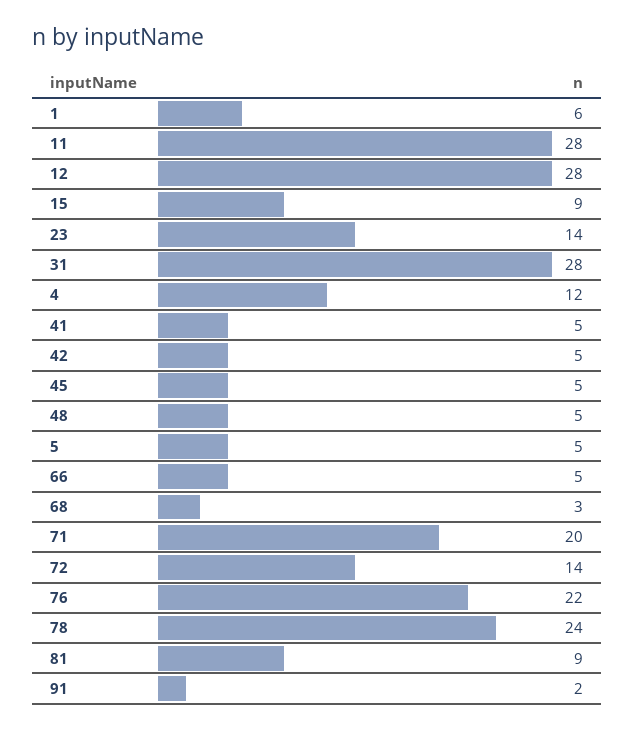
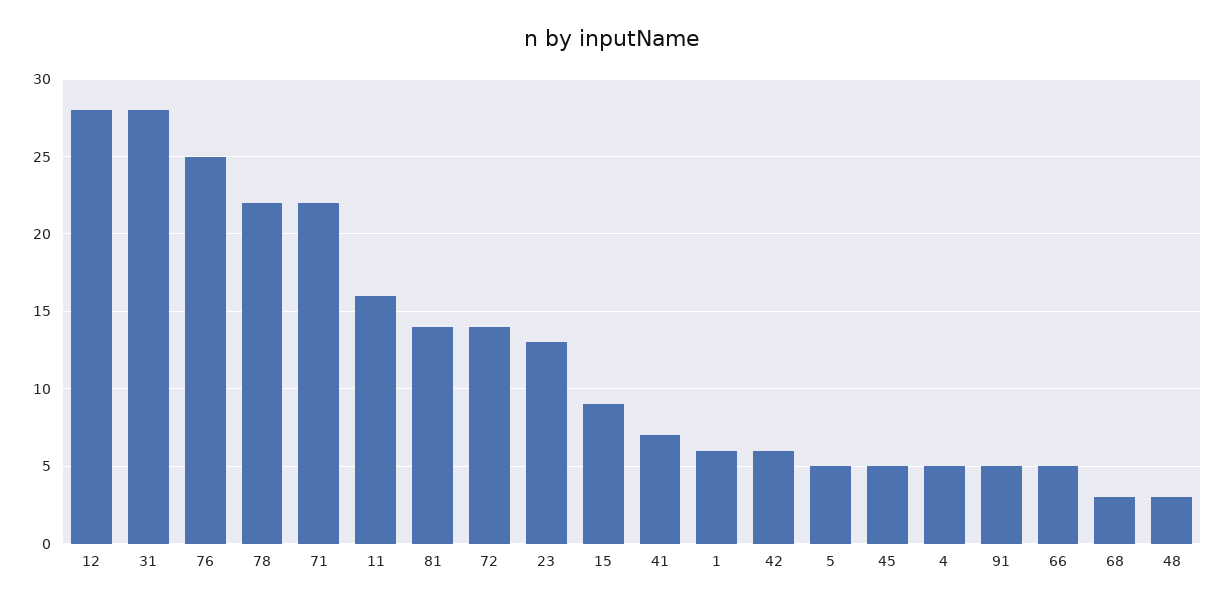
11: 28 -> 16
23: 14 -> 13
4: 12 -> 5
41: 5 -> 7
42: 5 -> 6
48: 5 -> 3
71: 20 -> 22
76: 22 -> 25
78: 24 -> 22
81: 9 -> 14
91: 2 -> 5

